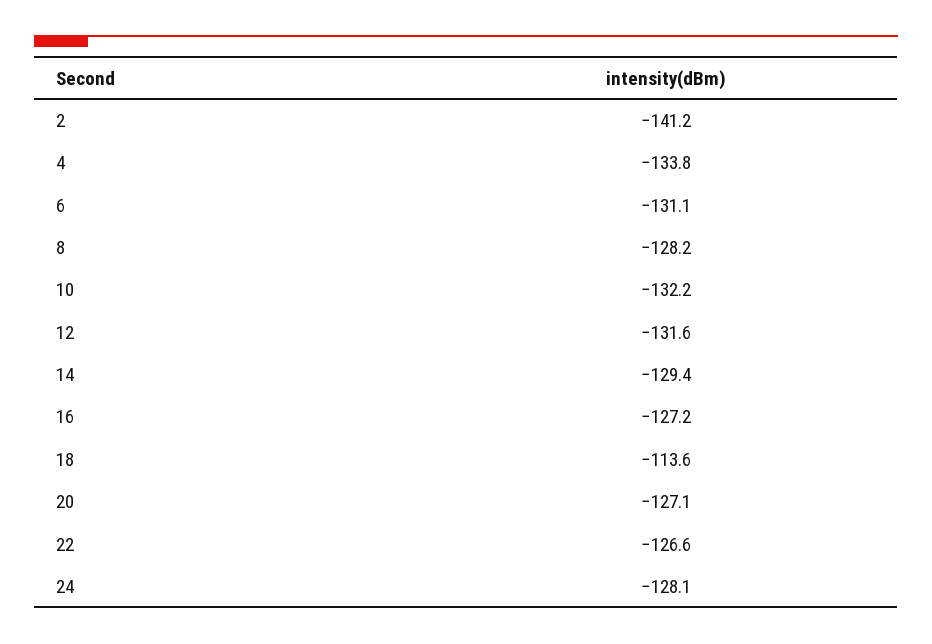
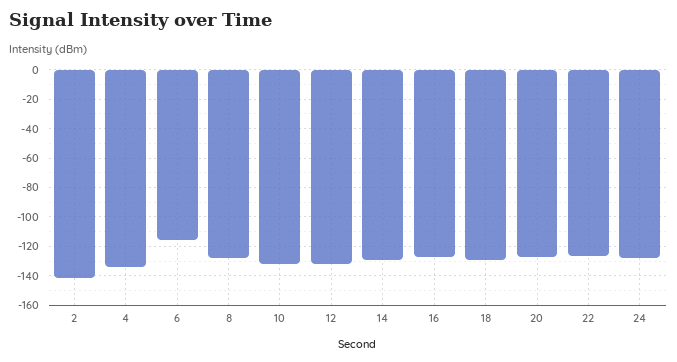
6: -131.1 -> -115
18: -113.6 -> -130

